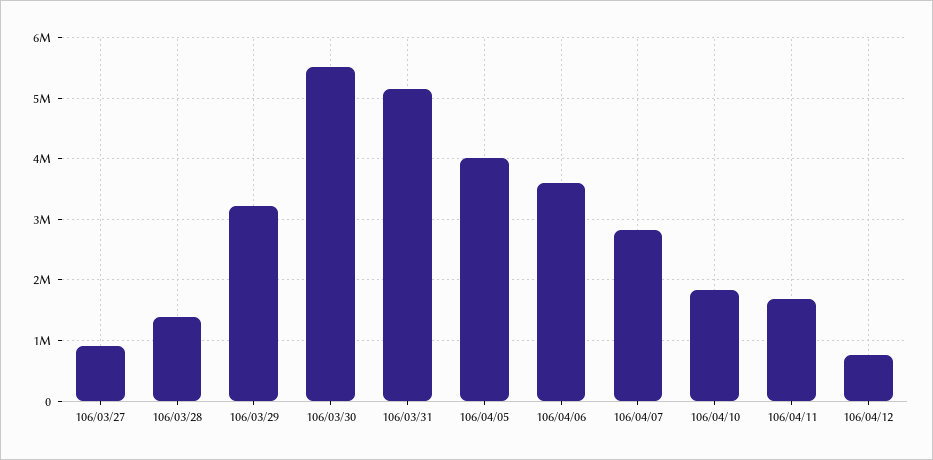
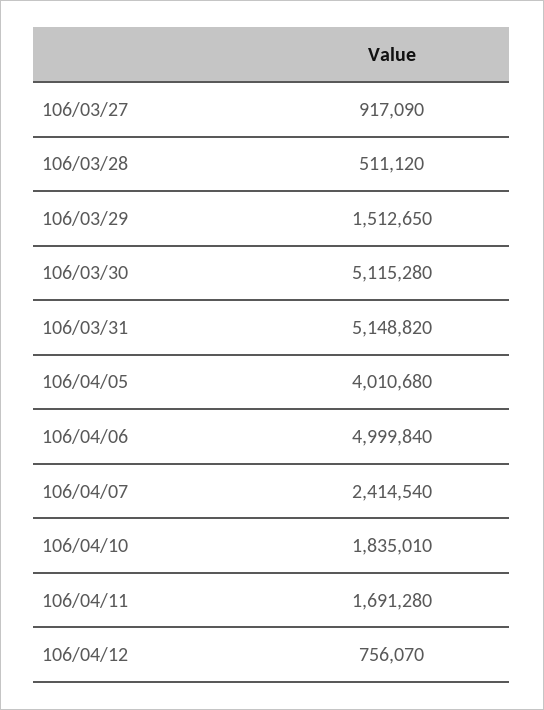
106/03/28: 1400000 -> 511120
106/03/29: 3200000 -> 1512650
106/03/30: 5500000 -> 5115280
106/04/06: 3600000 -> 4999840
106/04/07: 2800000 -> 2414540

